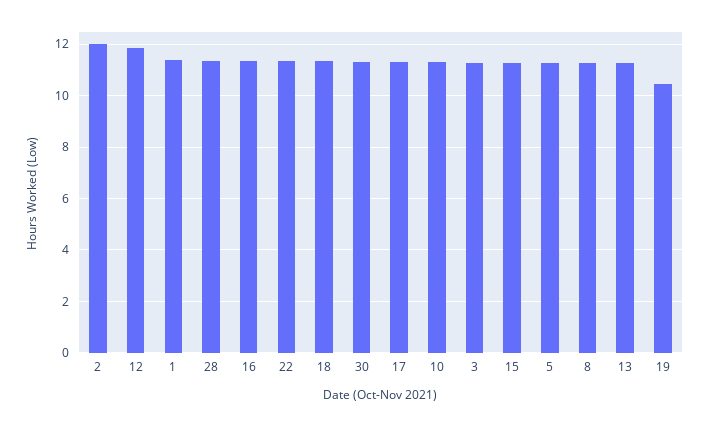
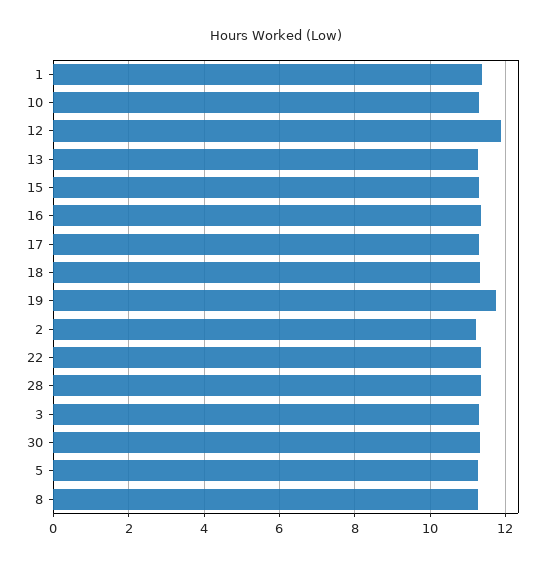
2: 12 -> 11.2
19: 10.5 -> 11.8

